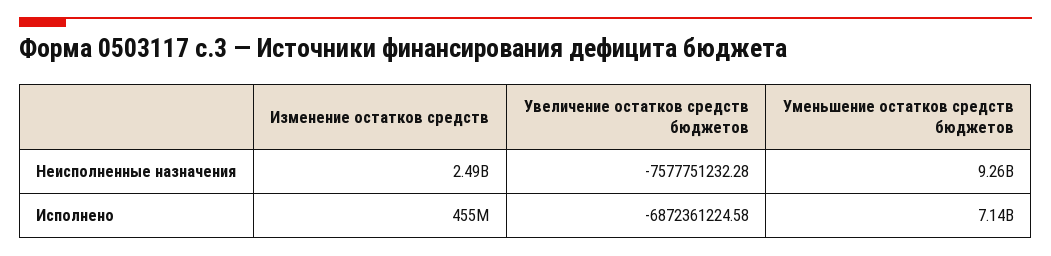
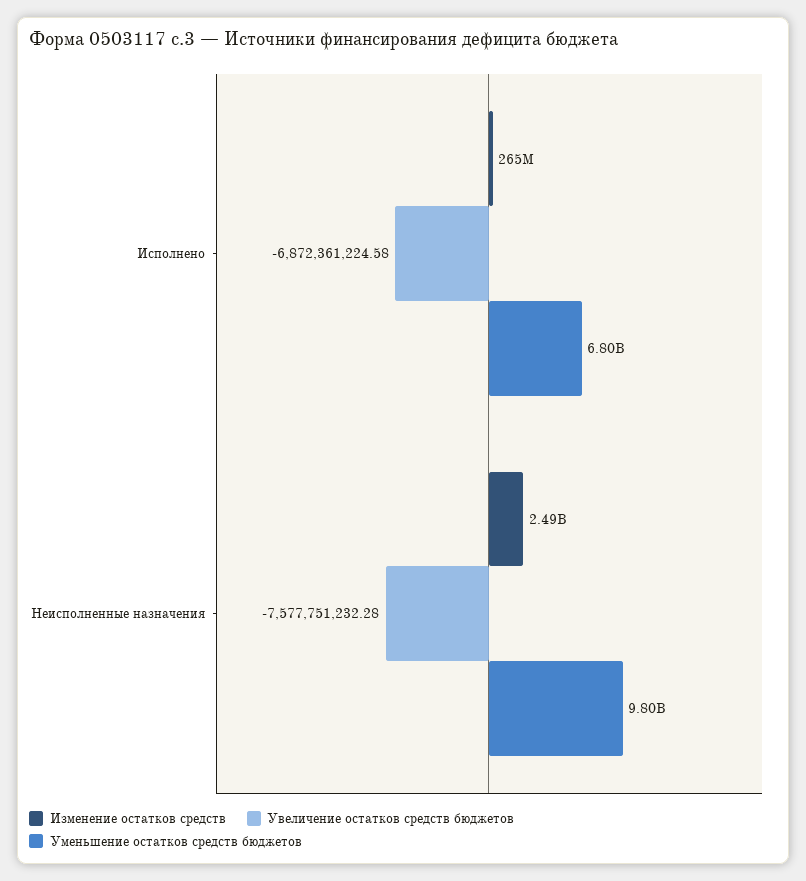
Уменьшение остатков средств бюджетов, Неисполненные назначения: 9260000000 -> 9800000000
Изменение остатков средств, Исполнено: 455000000 -> 265000000
Уменьшение остатков средств бюджетов, Исполнено: 7140000000 -> 6800000000

